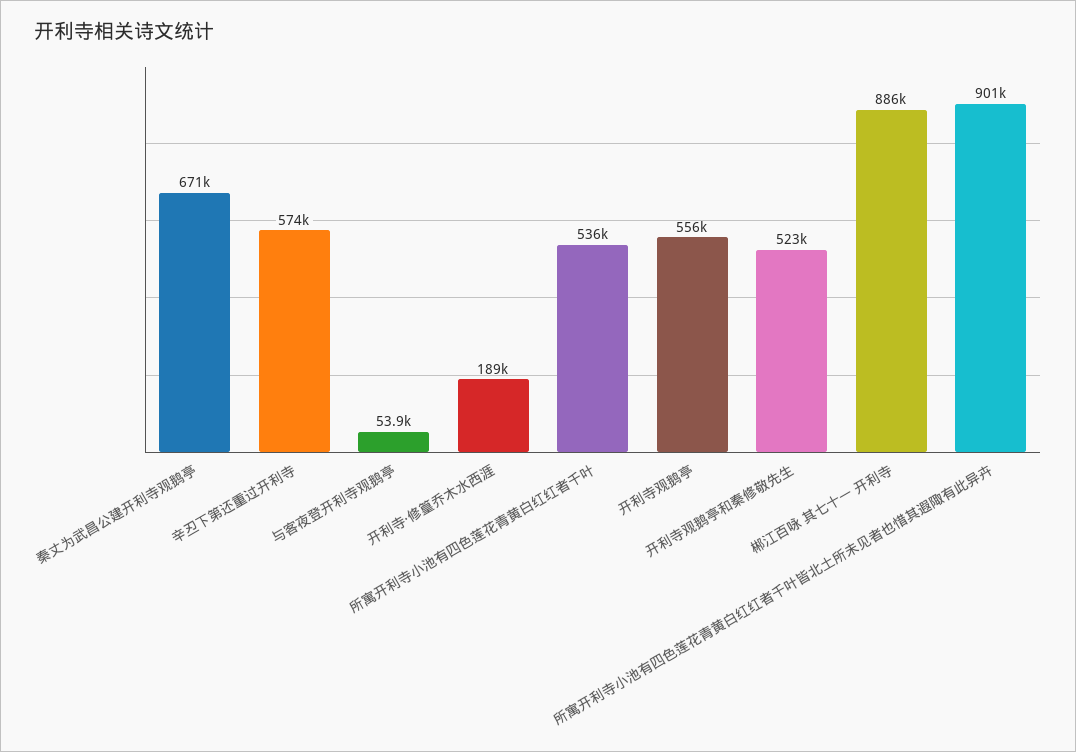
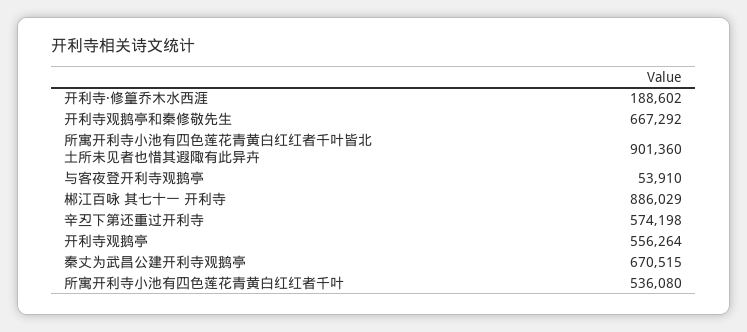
开利寺观鹅亭和秦修敬先生: 523000 -> 667292

